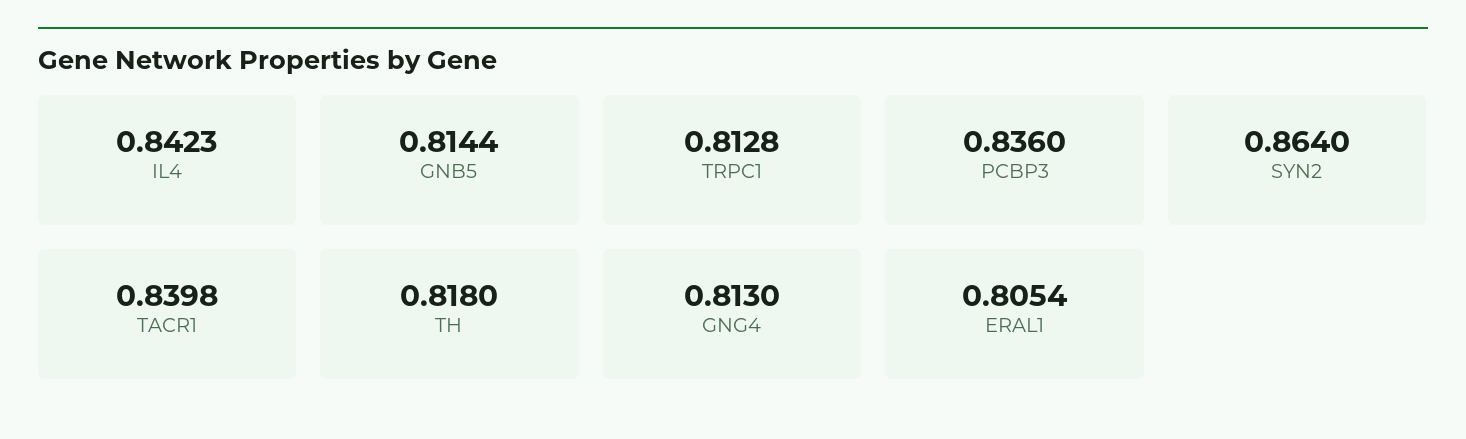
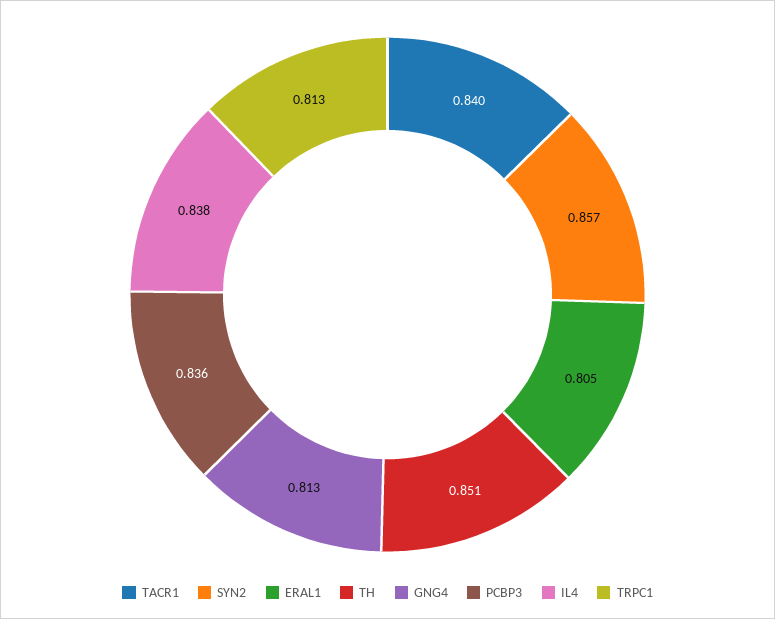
IL4: 0.8423 -> 0.838
GNB5: 0.8144 -> none
SYN2: 0.864 -> 0.857
TH: 0.818 -> 0.851

